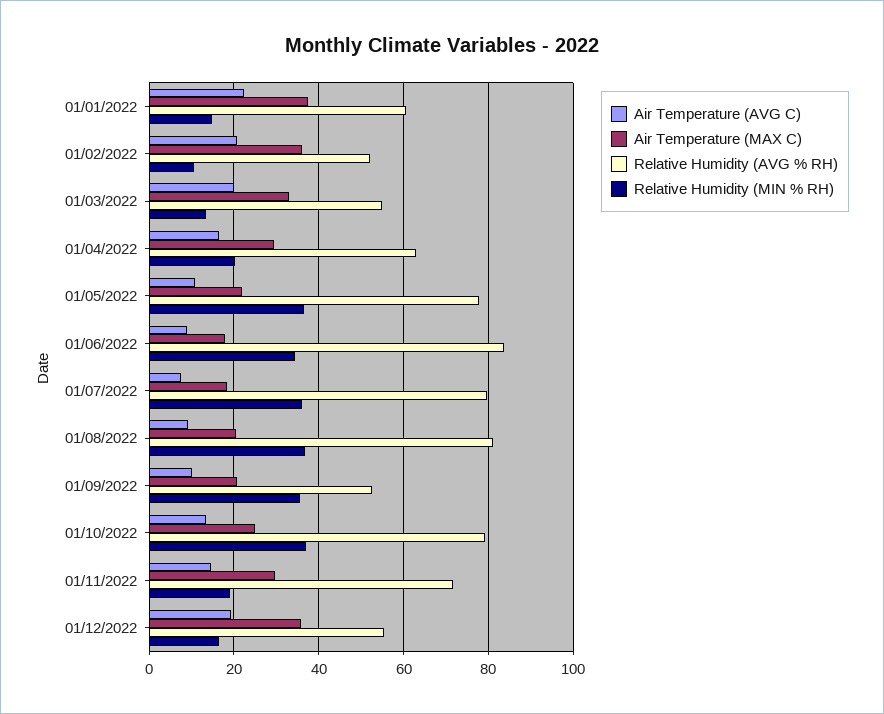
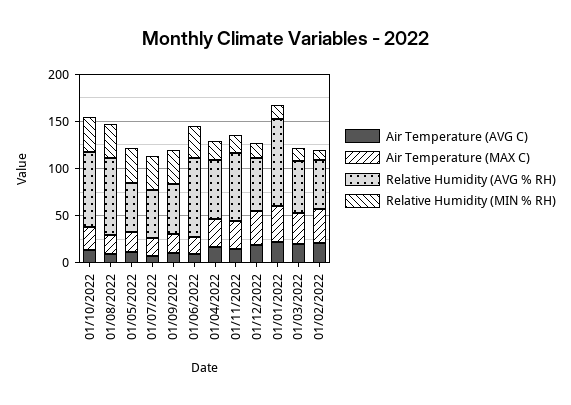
Relative Humidity (AVG % RH), 01/01/2022: 60 -> 90
Relative Humidity (AVG % RH), 01/05/2022: 78 -> 50
Relative Humidity (AVG % RH), 01/07/2022: 80 -> 50

